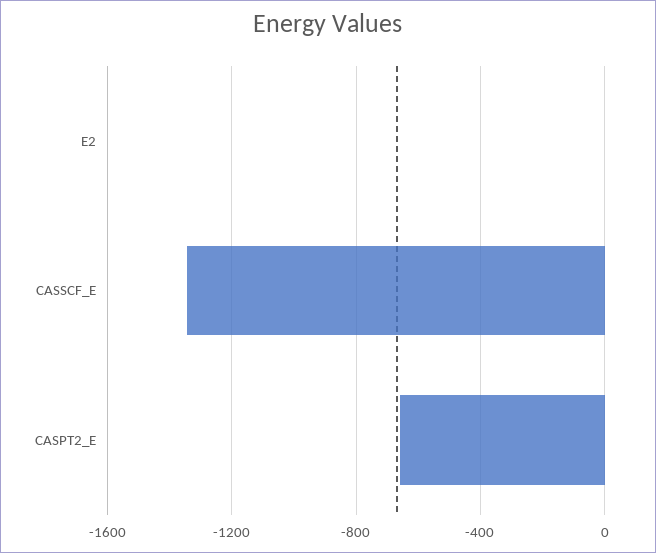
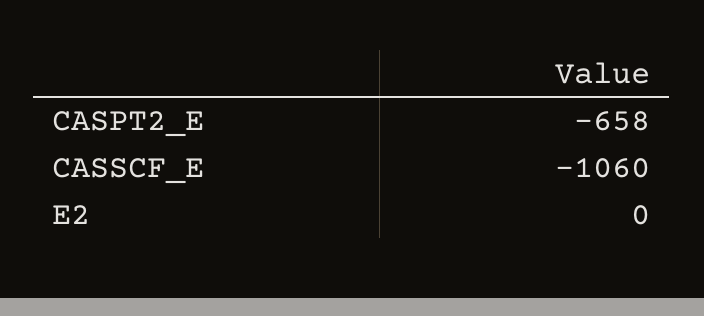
CASSCF_E: -1350 -> -1060

